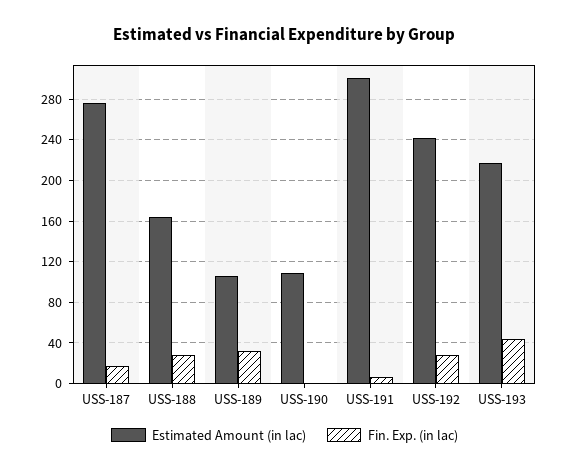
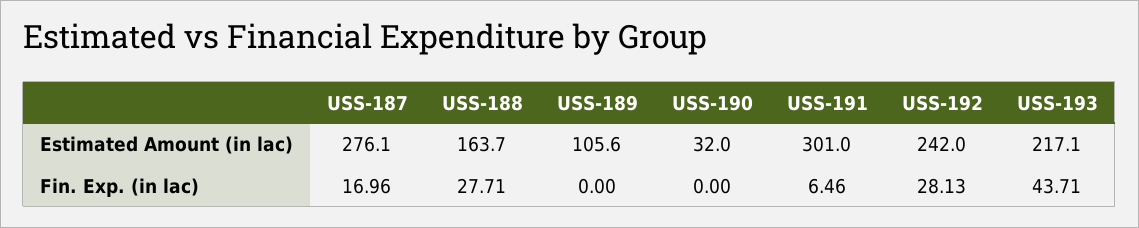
Fin. Exp. (in lac), USS-189: 30 -> 0
Estimated Amount (in lac), USS-190: 110 -> 32

